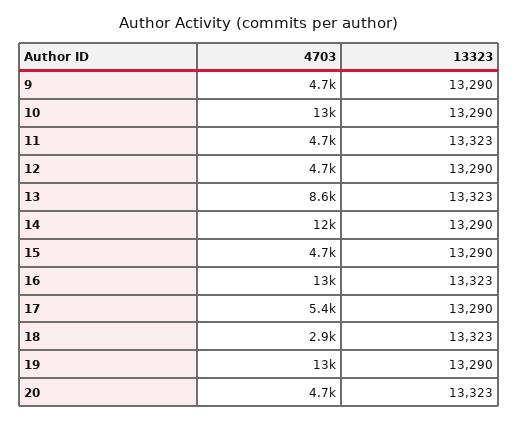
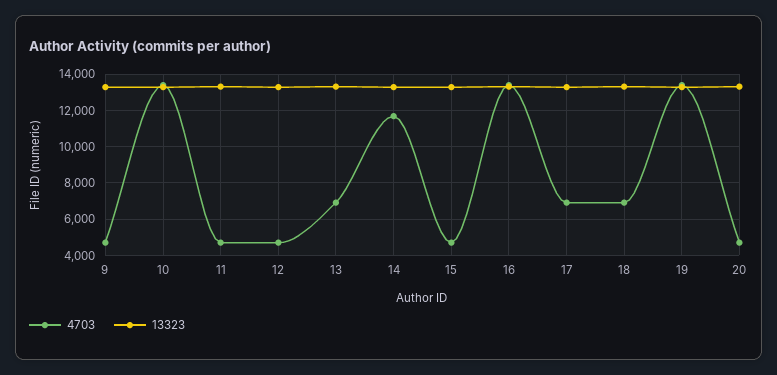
4703, 13: 8600 -> 7000
4703, 17: 5400 -> 7000
4703, 18: 2900 -> 7000

